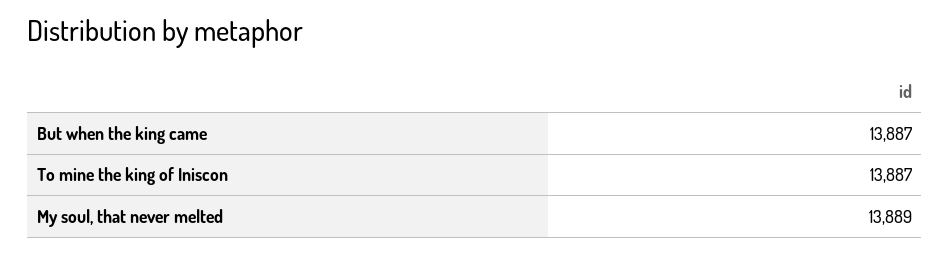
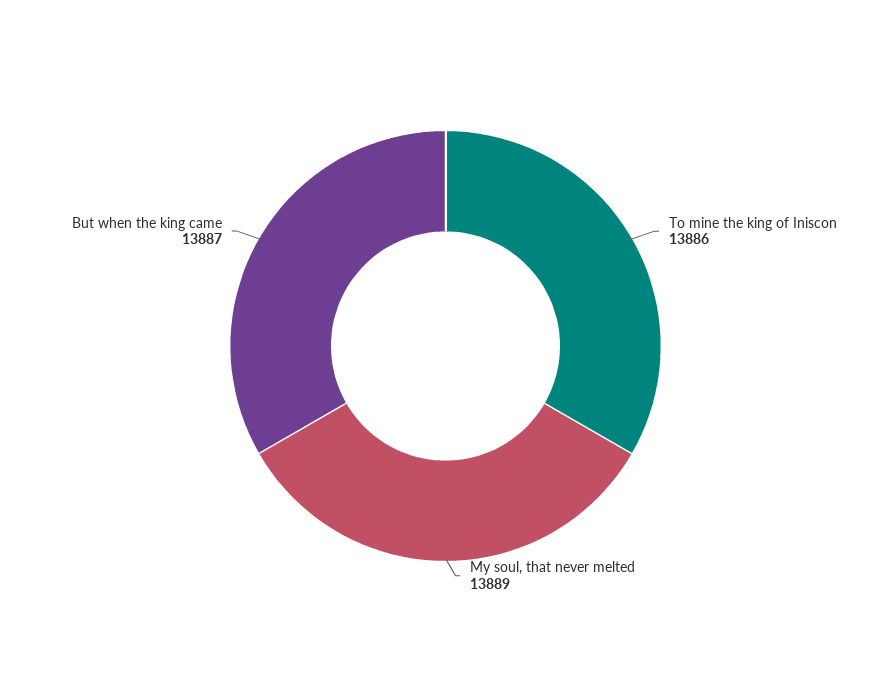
To mine the king of Iniscon: 13887 -> 13886

